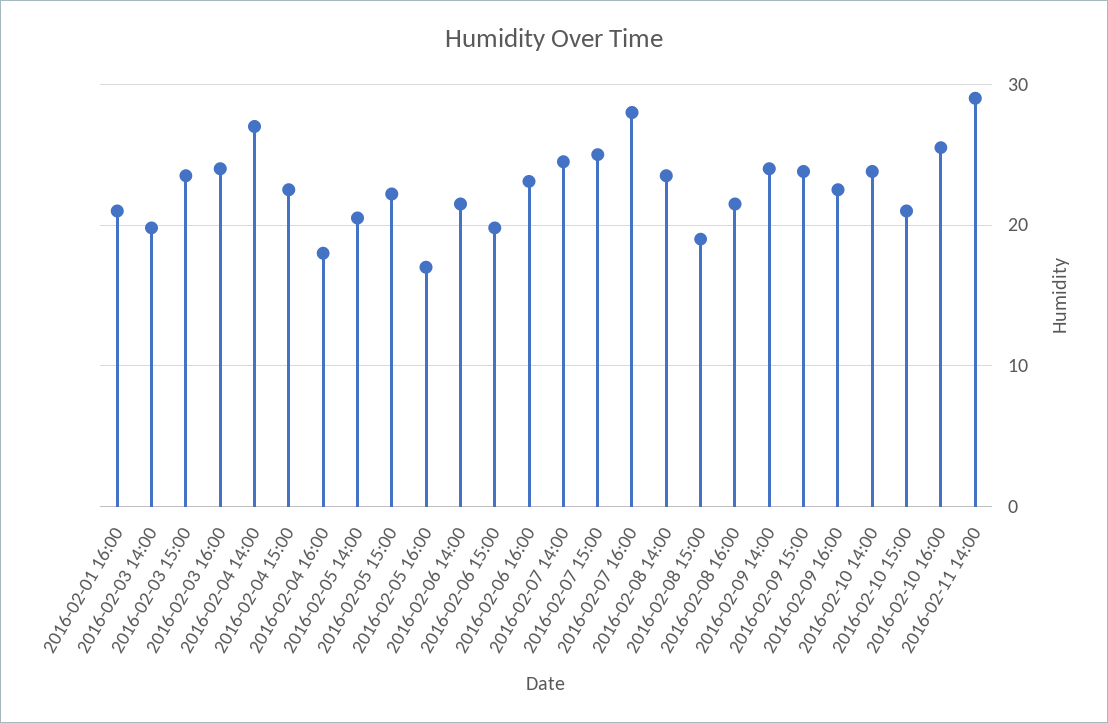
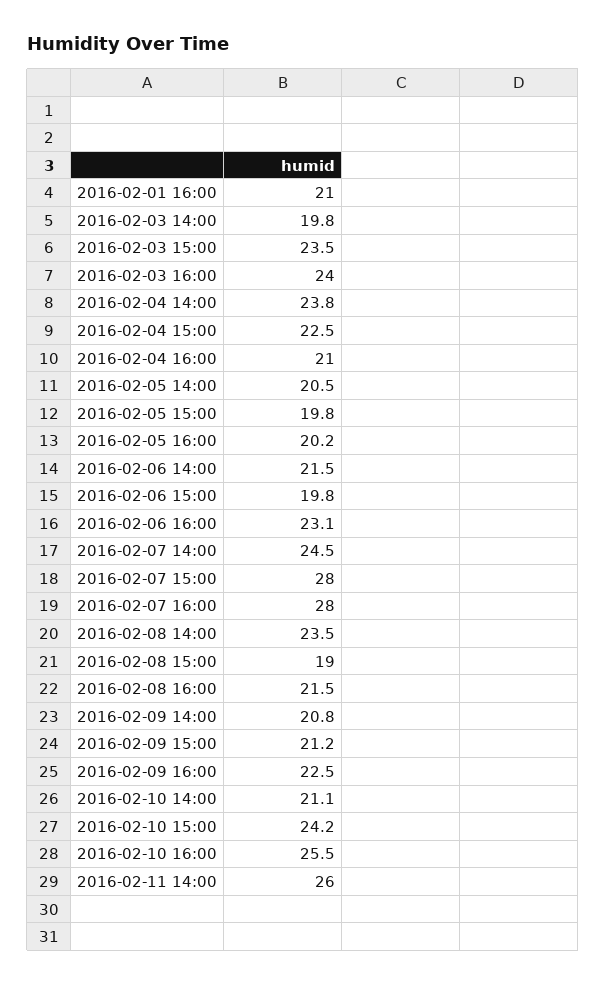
2016-02-04 14:00: 27 -> 23.8
2016-02-04 16:00: 18 -> 21
2016-02-05 15:00: 22 -> 19.8
2016-02-05 16:00: 17 -> 20.2
2016-02-07 15:00: 25 -> 28
2016-02-09 14:00: 24 -> 20.8
2016-02-09 15:00: 24 -> 21.2
2016-02-10 14:00: 24 -> 21.1
2016-02-10 15:00: 21 -> 24.2
2016-02-11 14:00: 29 -> 26

